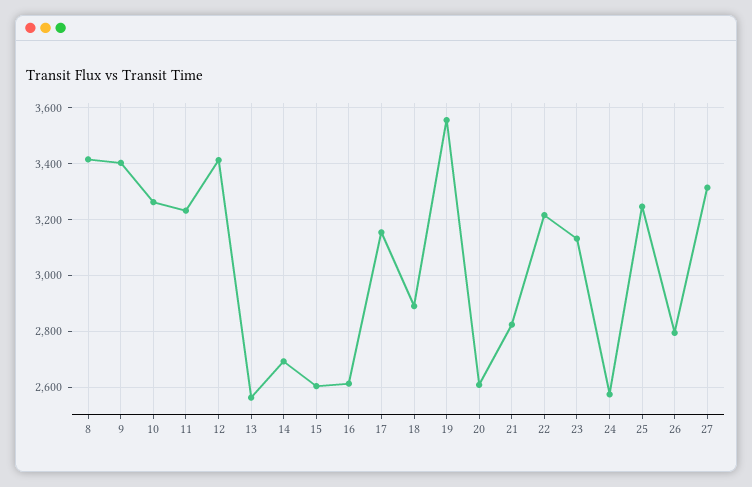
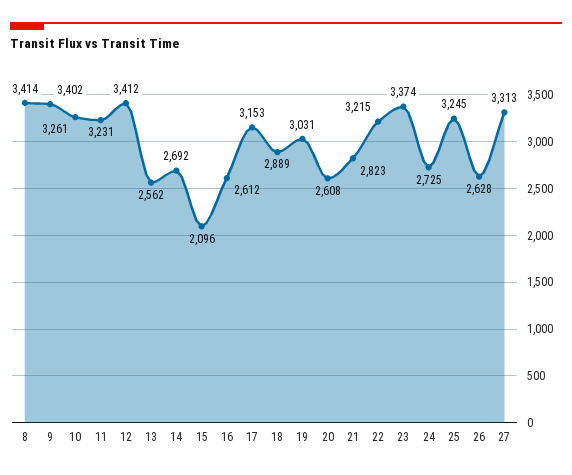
15: 2600 -> 2096
19: 3550 -> 3031
23: 3125 -> 3374
24: 2575 -> 2725
26: 2800 -> 2628

